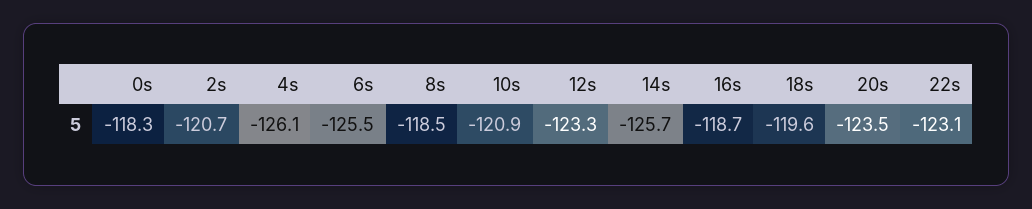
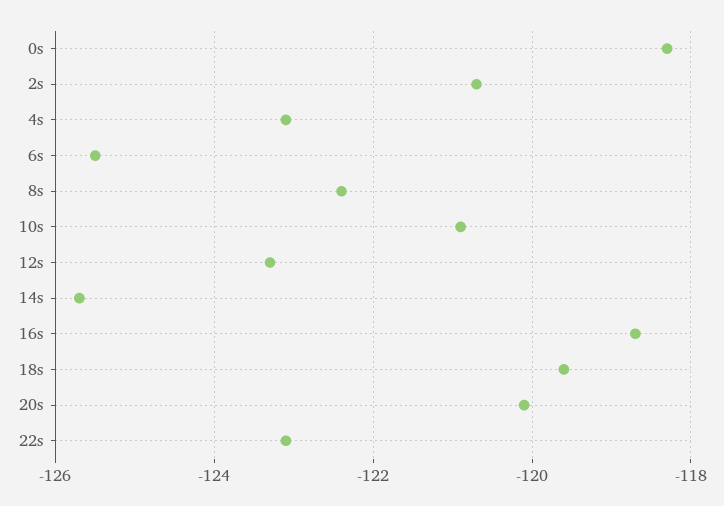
4s: -126.1 -> -123
8s: -118.5 -> -122.5
20s: -123.5 -> -120

